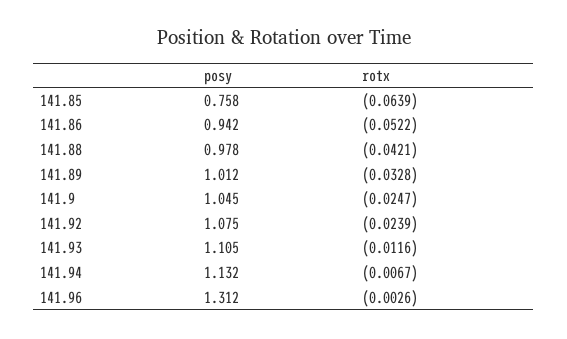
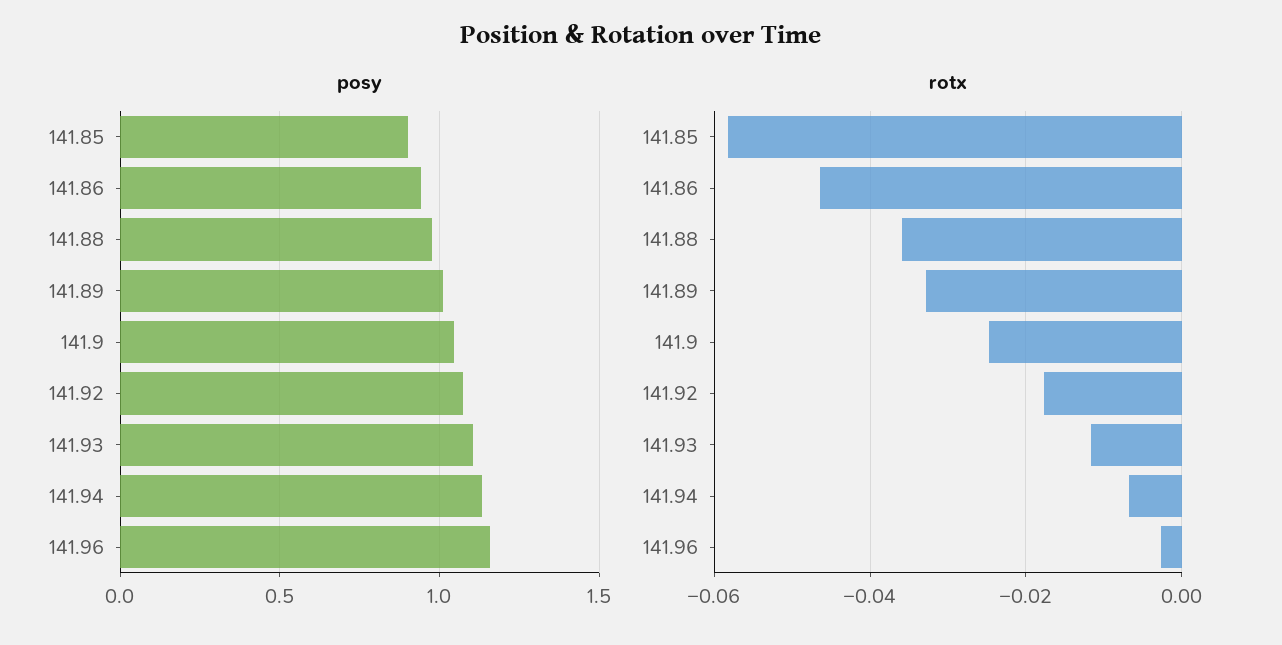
posy, 141.85: 0.758 -> 0.9
rotx, 141.85: -0.0639 -> -0.058
rotx, 141.86: -0.0522 -> -0.046
rotx, 141.88: -0.0421 -> -0.036
rotx, 141.92: -0.0239 -> -0.018
posy, 141.96: 1.312 -> 1.15

